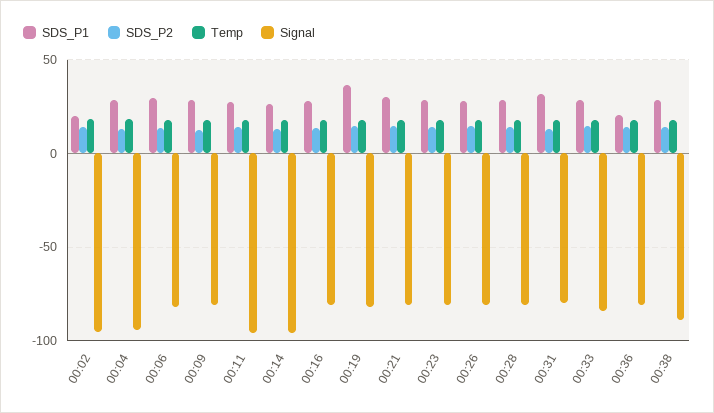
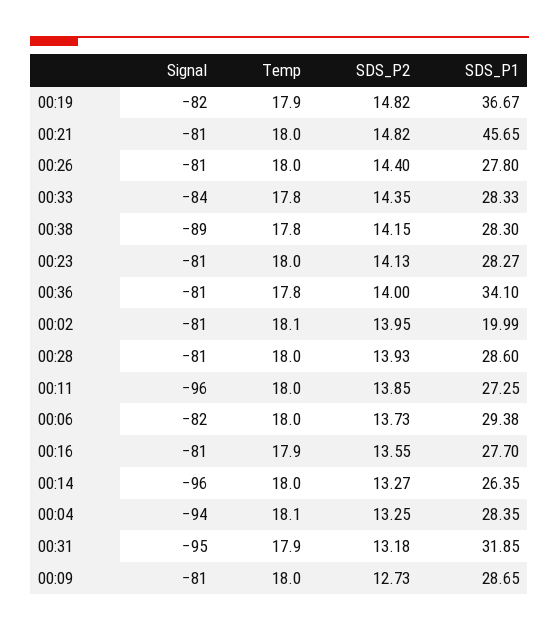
Signal, 00:02: -95 -> -81
SDS_P1, 00:21: 30 -> 45.65
Signal, 00:31: -80 -> -95
SDS_P1, 00:36: 20 -> 34.1

